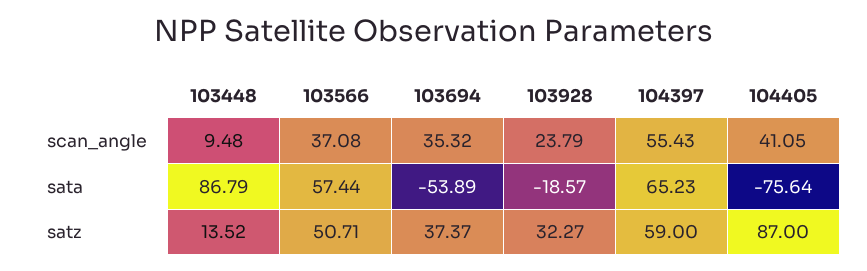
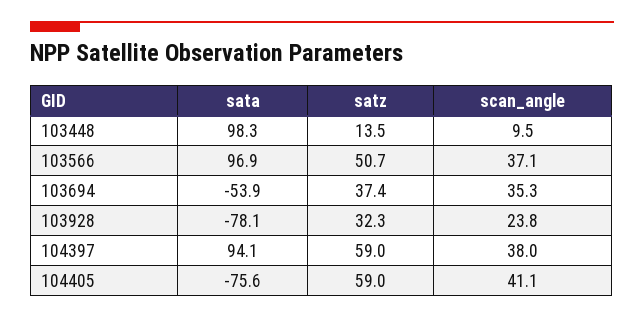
104397, scan_angle: 55.43 -> 38
103448, sata: 86.79 -> 98.3
103566, sata: 57.44 -> 96.9
103928, sata: -18.57 -> -78.1
104397, sata: 65.23 -> 94.1
104405, satz: 87 -> 59

